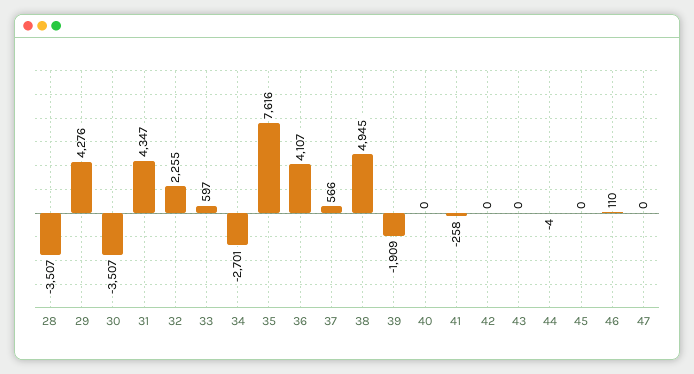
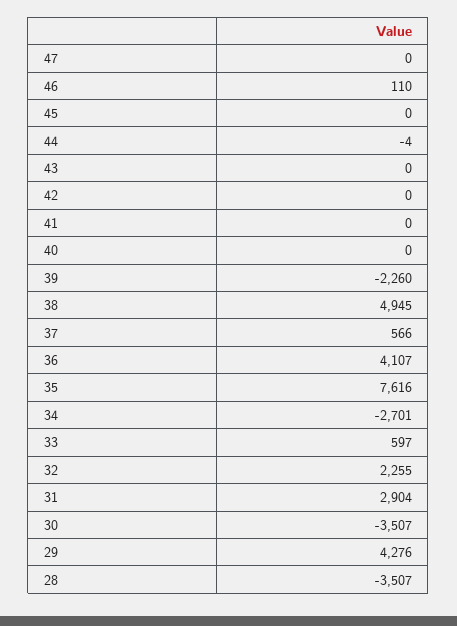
31: 4347 -> 2904
39: -1909 -> -2260
41: -258 -> 0

